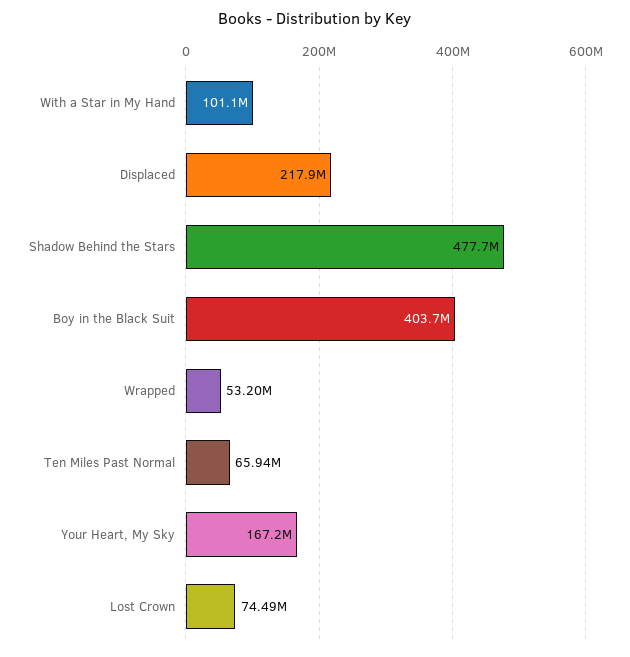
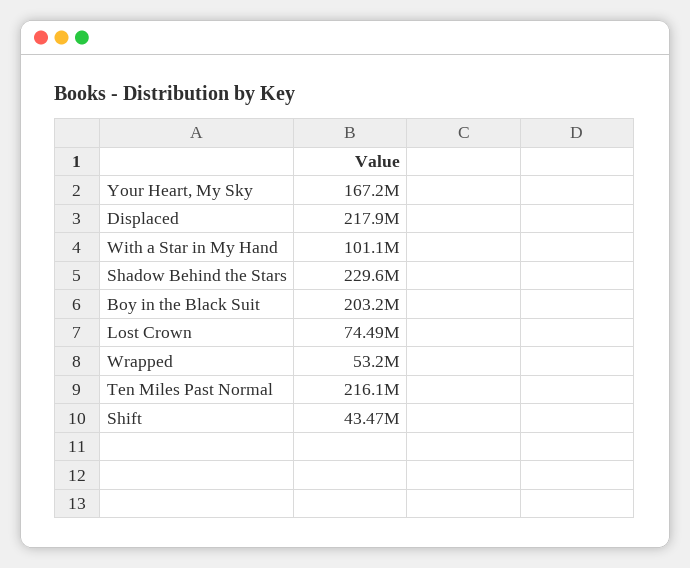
Shadow Behind the Stars: 477700000 -> 229600000
Boy in the Black Suit: 403700000 -> 203200000
Ten Miles Past Normal: 65940000 -> 216100000
Shift: none -> 43470000

